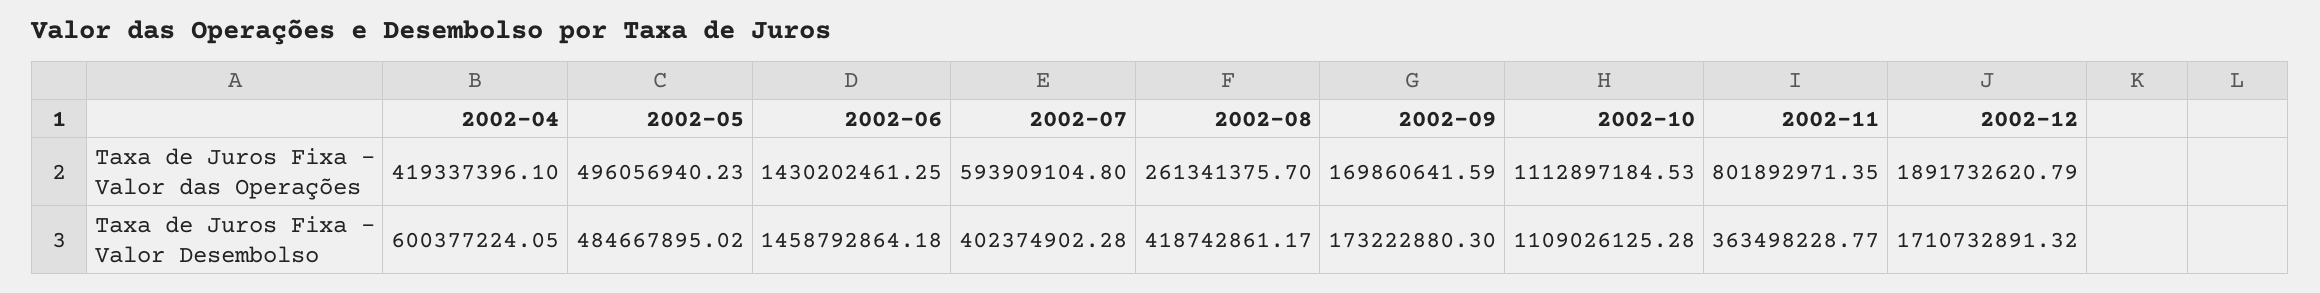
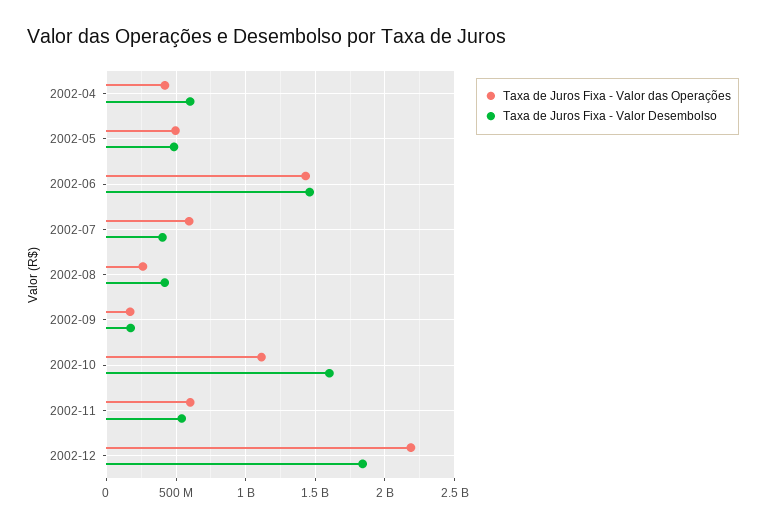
Taxa de Juros Fixa - Valor das Operações, 2002-11: 801892971.35 -> 600000000
Taxa de Juros Fixa - Valor das Operações, 2002-12: 1891732620.79 -> 2200000000
Taxa de Juros Fixa - Valor Desembolso, 2002-10: 1109026125.28 -> 1600000000
Taxa de Juros Fixa - Valor Desembolso, 2002-11: 363498228.77 -> 550000000
Taxa de Juros Fixa - Valor Desembolso, 2002-12: 1710732891.32 -> 1850000000

